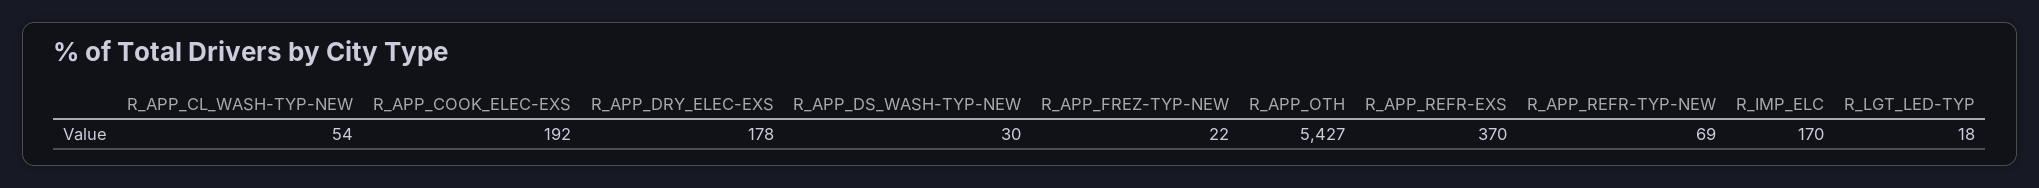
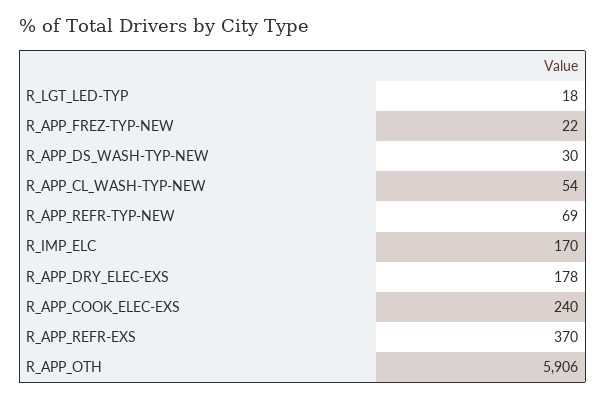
R_APP_COOK_ELEC-EXS: 192 -> 240
R_APP_OTH: 5427 -> 5906

